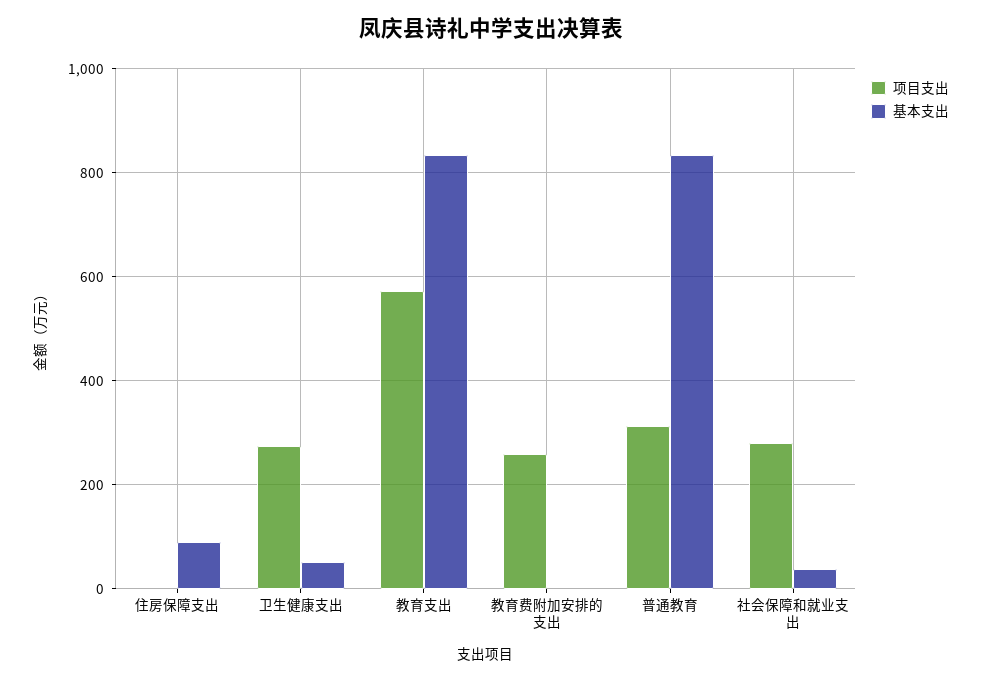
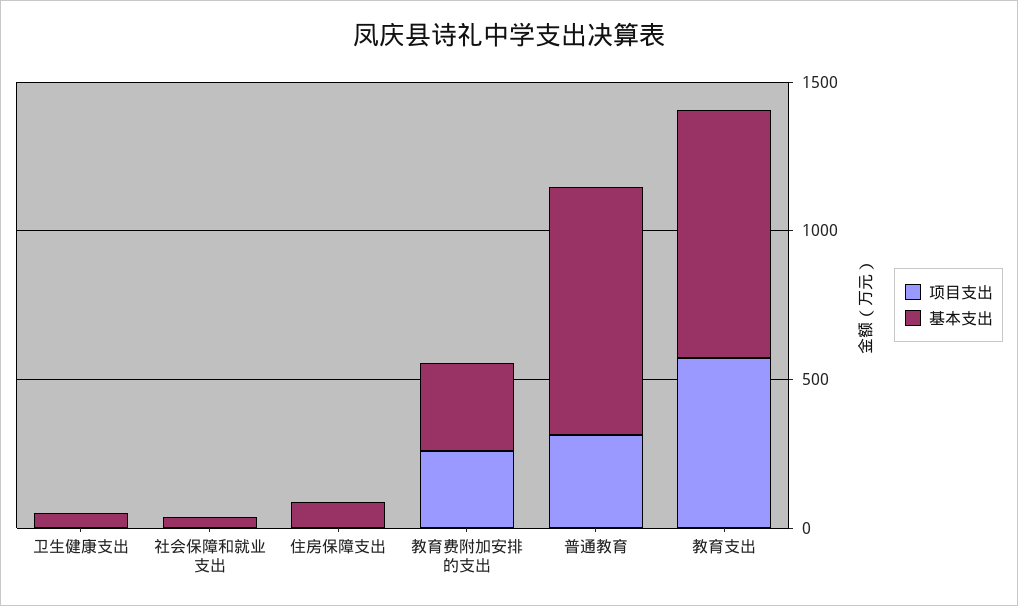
项目支出, 卫生健康支出: 280 -> 0
基本支出, 教育费附加安排的支出: 0 -> 300
项目支出, 社会保障和就业支出: 280 -> 0

